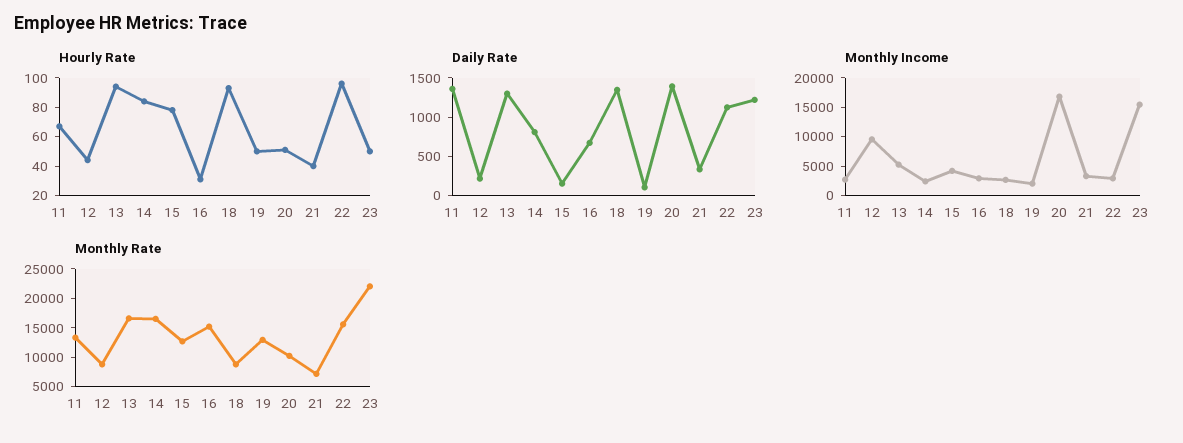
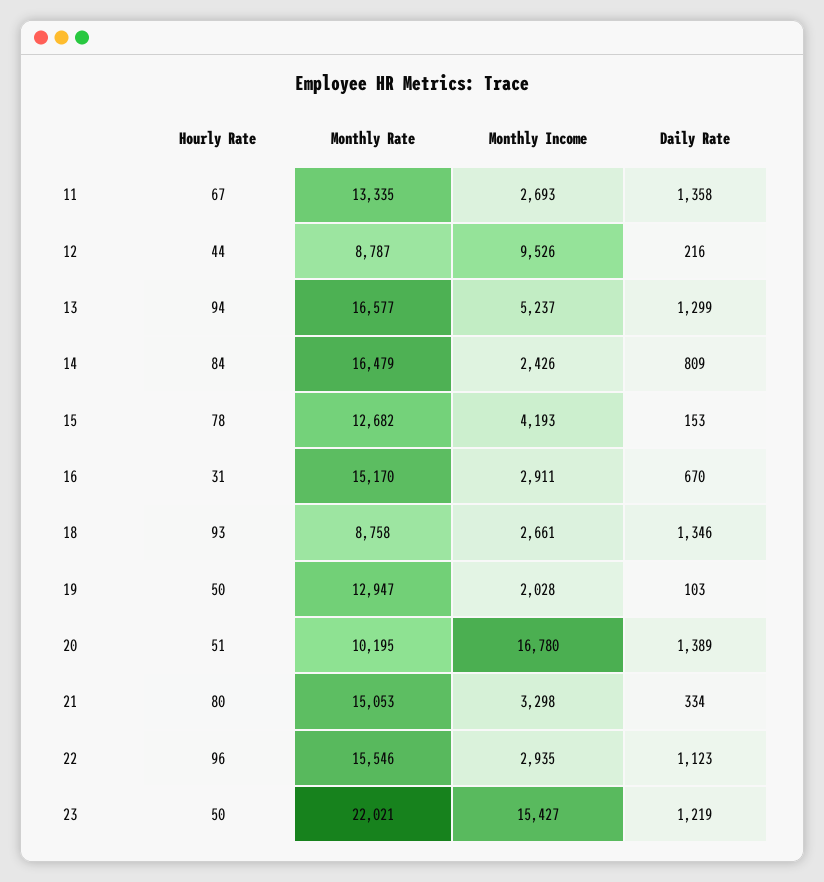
Hourly Rate, 21: 40 -> 80
Monthly Rate, 21: 7500 -> 15053

